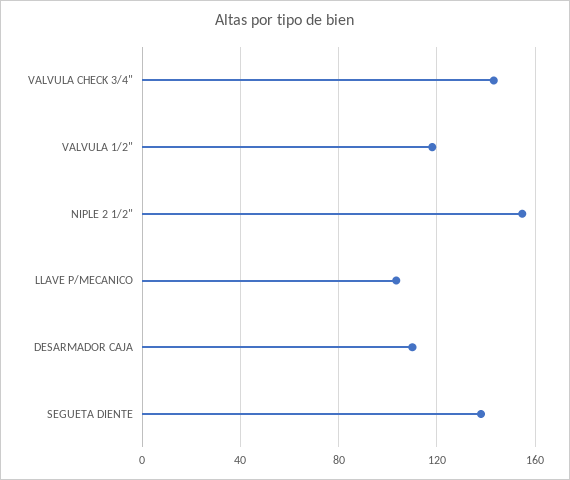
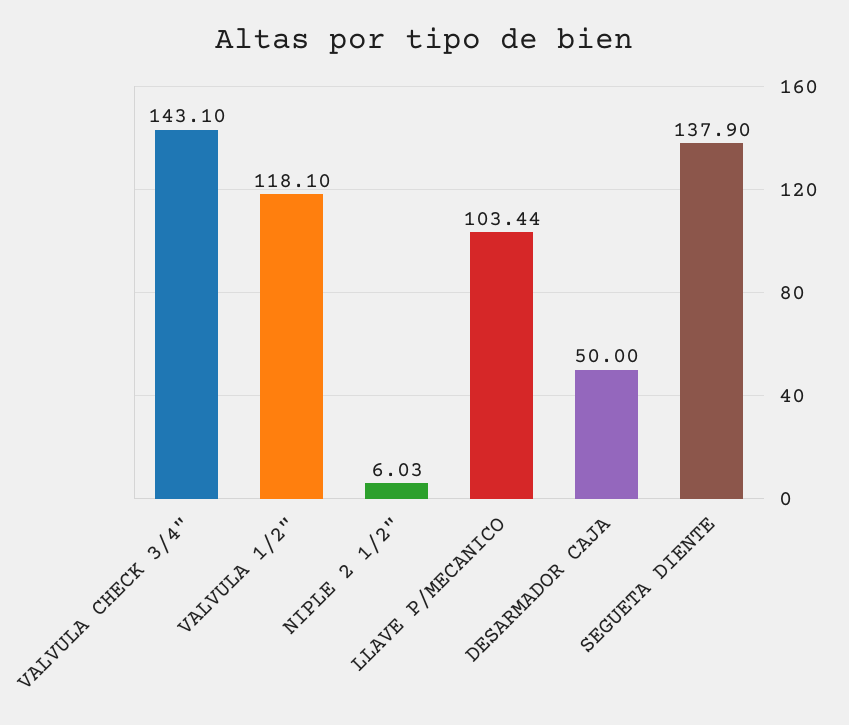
NIPLE 2 1/2": 155 -> 6.03
DESARMADOR CAJA: 110 -> 50

